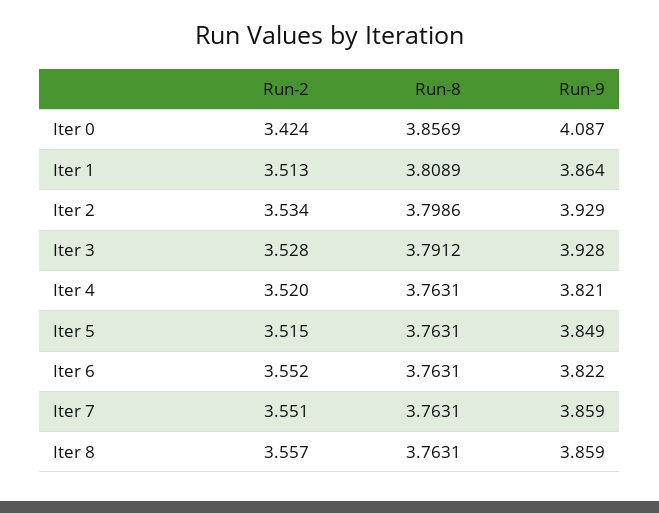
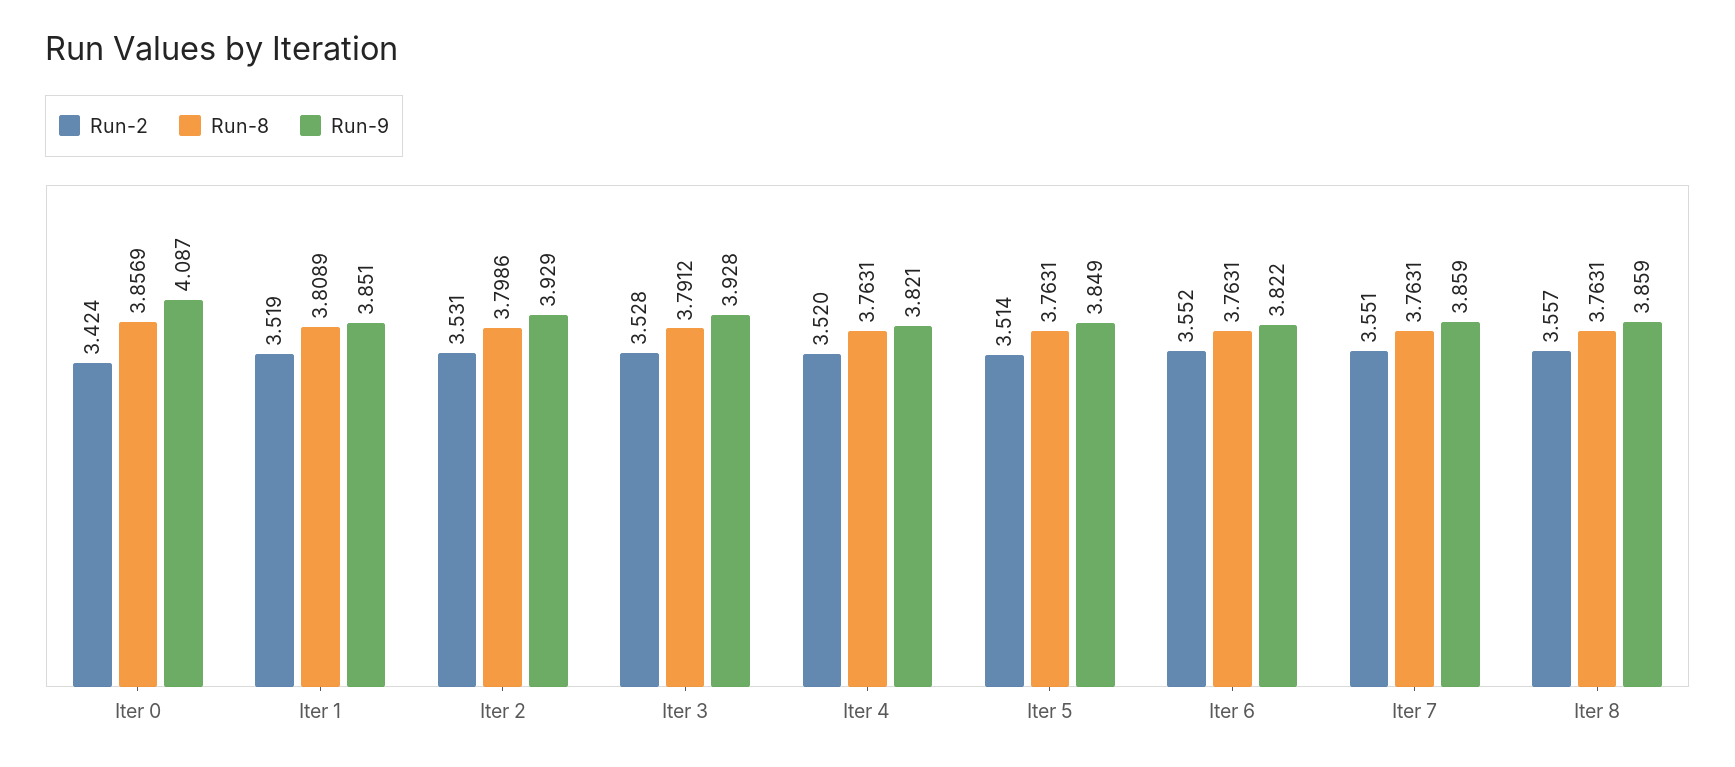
Run-2, Iter 1: 3.513 -> 3.519
Run-9, Iter 1: 3.864 -> 3.851
Run-2, Iter 2: 3.534 -> 3.531
Run-2, Iter 5: 3.515 -> 3.514

